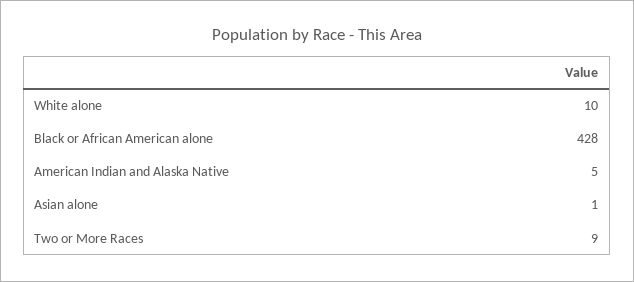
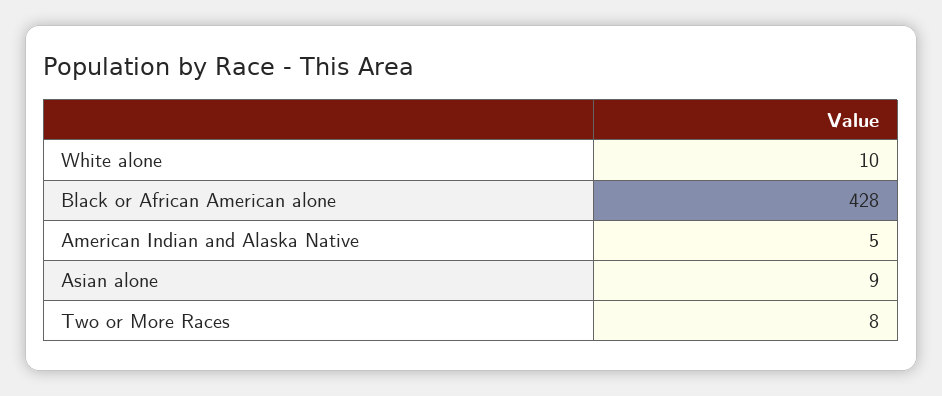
Asian alone: 1 -> 9
Two or More Races: 9 -> 8

